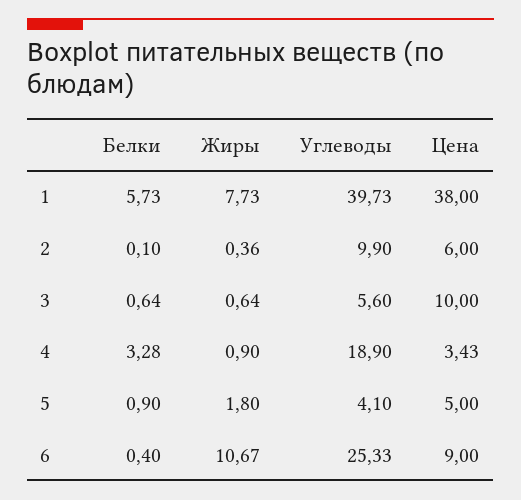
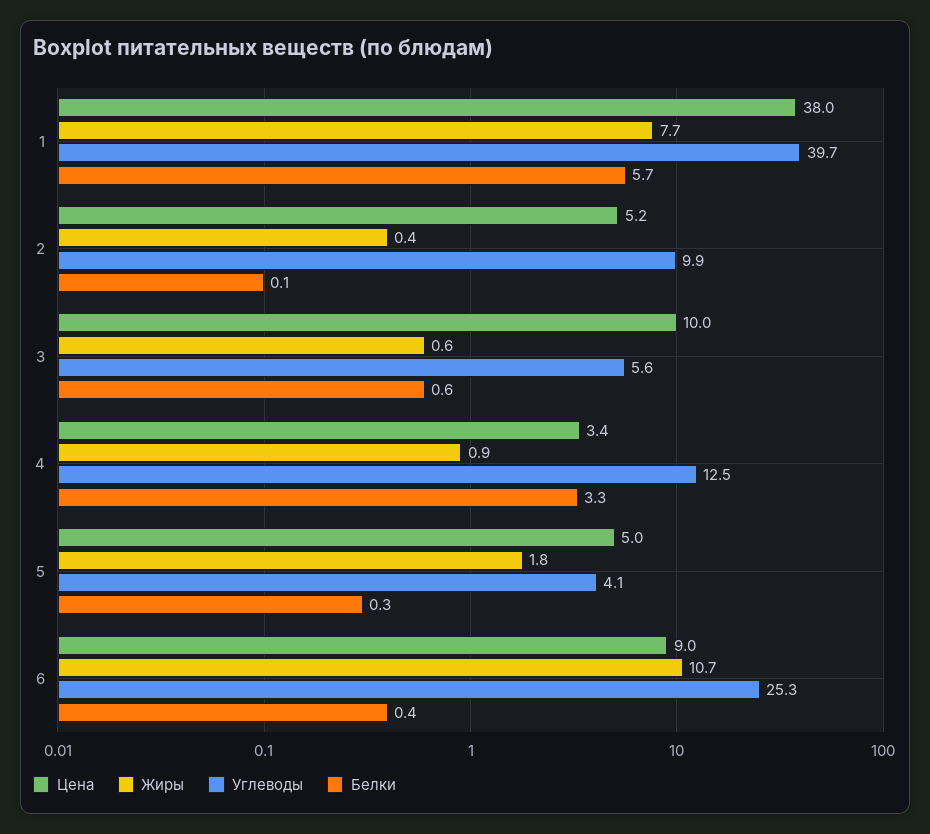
Цена, 2: 6 -> 5.2
Углеводы, 4: 18.9 -> 12.5
Белки, 5: 0.9 -> 0.3

